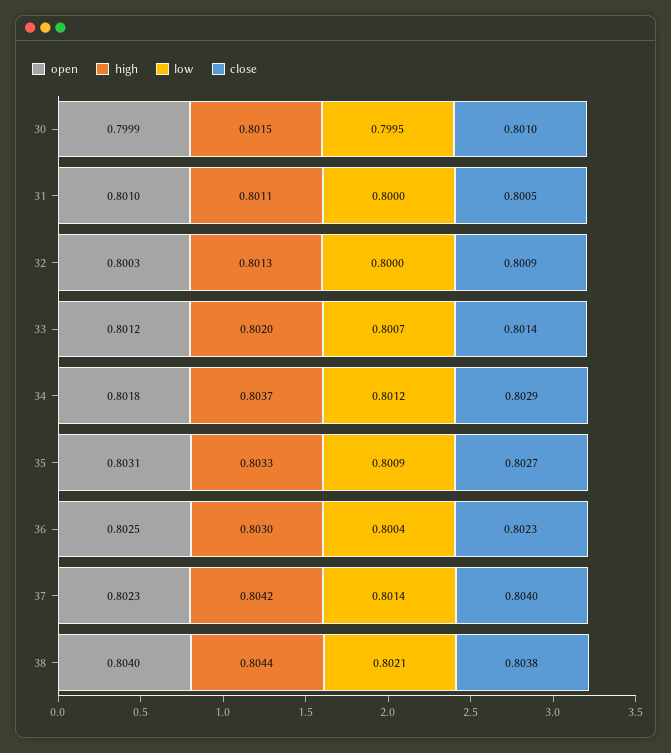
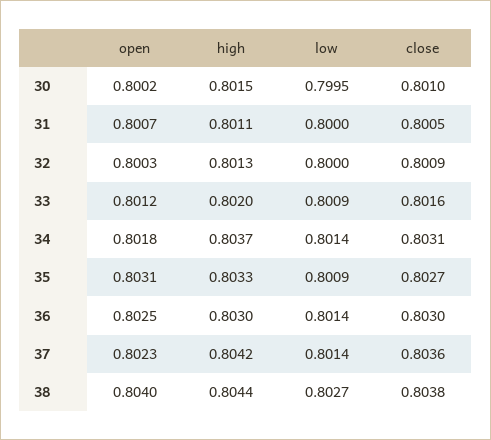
open, 30: 0.7999 -> 0.8002
open, 31: 0.801 -> 0.8007
low, 33: 0.8007 -> 0.8009
close, 33: 0.8014 -> 0.8016
low, 34: 0.8012 -> 0.8014
close, 34: 0.8029 -> 0.8031
low, 36: 0.8004 -> 0.8014
close, 36: 0.8023 -> 0.803
close, 37: 0.804 -> 0.8036
low, 38: 0.8021 -> 0.8027

